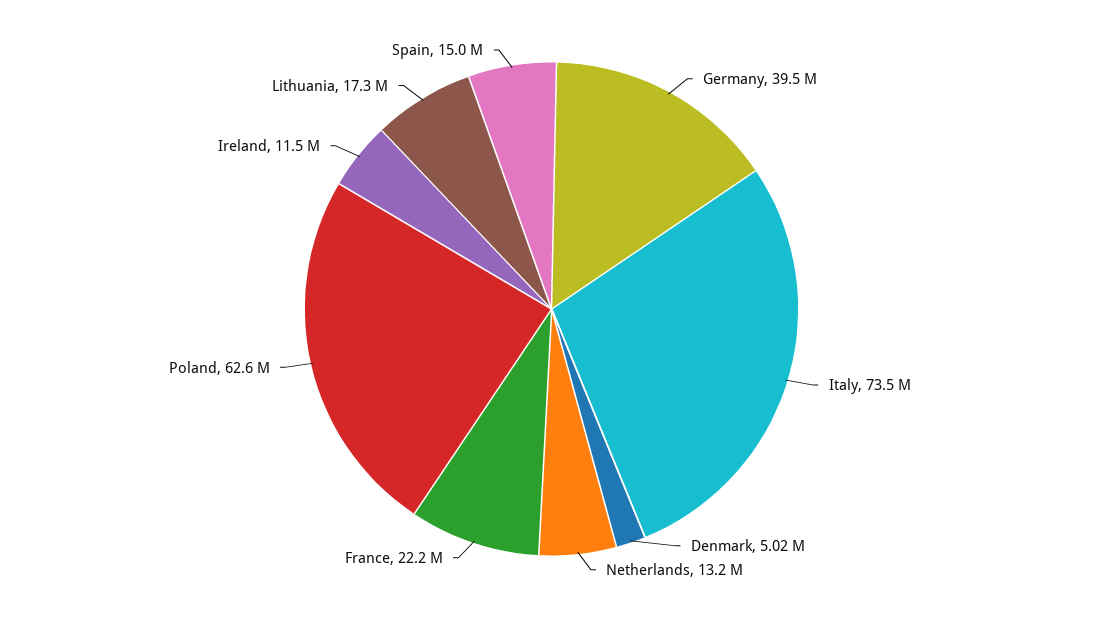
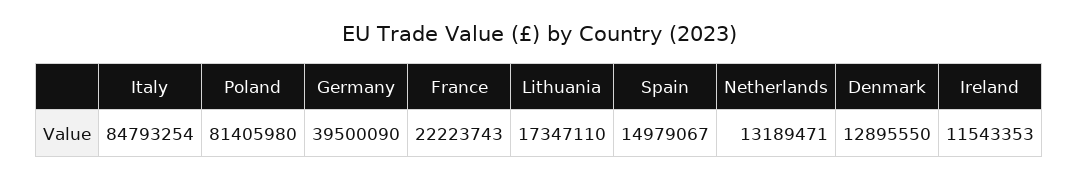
Italy: 73500000 -> 84793254
Denmark: 5020000 -> 12895550
Poland: 62600000 -> 81405980

